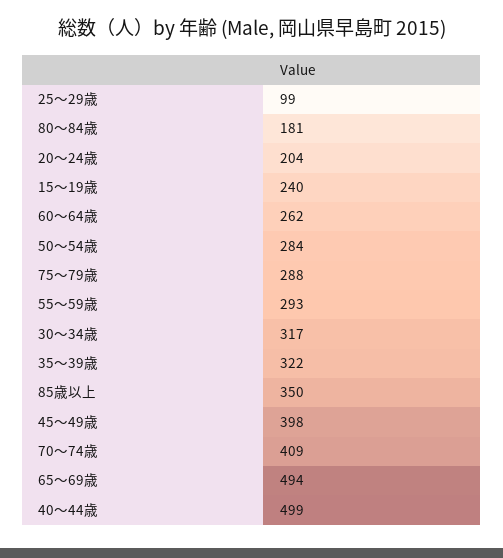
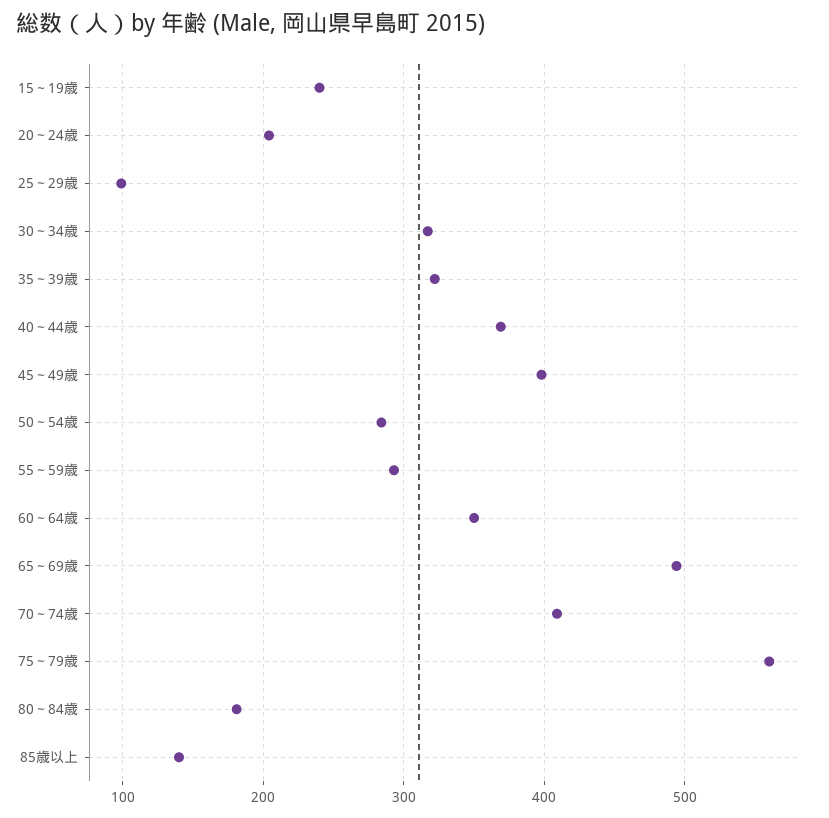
60～64歳: 262 -> 350
75～79歳: 288 -> 560
85歳以上: 350 -> 140
40～44歳: 499 -> 370

